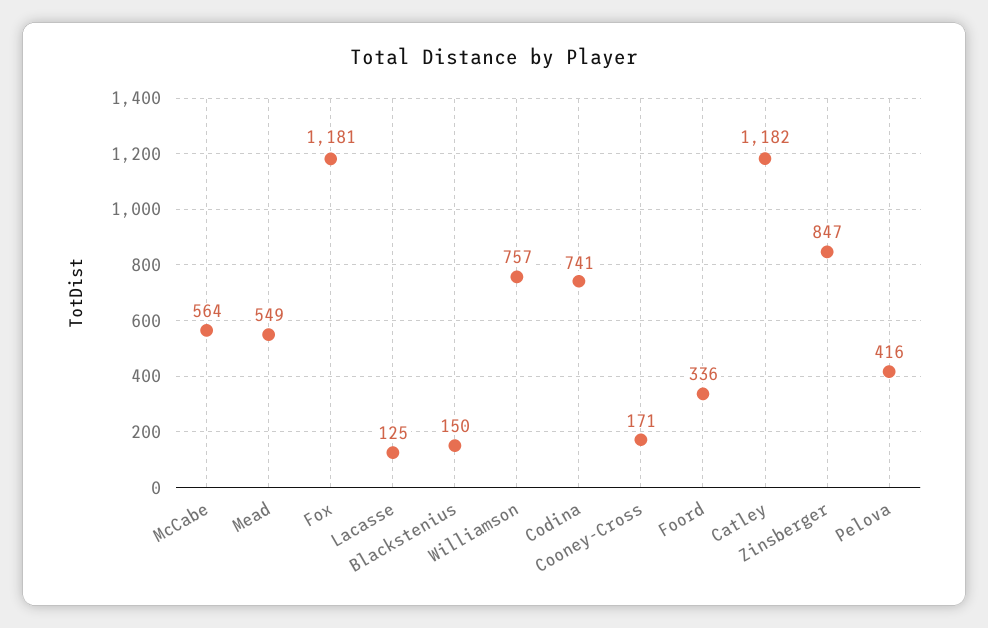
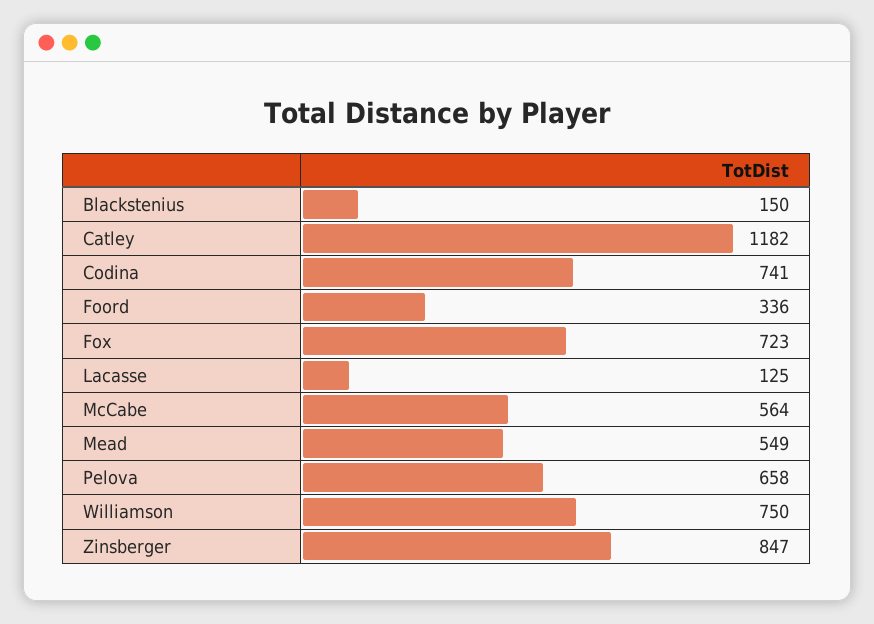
Fox: 1181 -> 723
Williamson: 757 -> 750
Cooney-Cross: 171 -> none
Pelova: 416 -> 658

